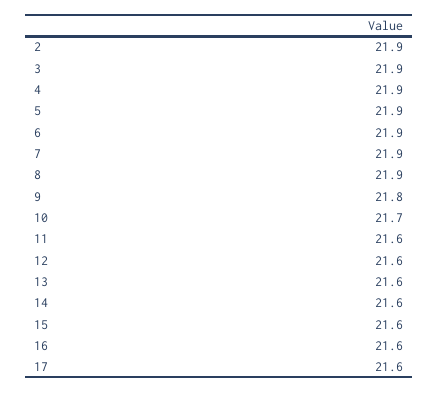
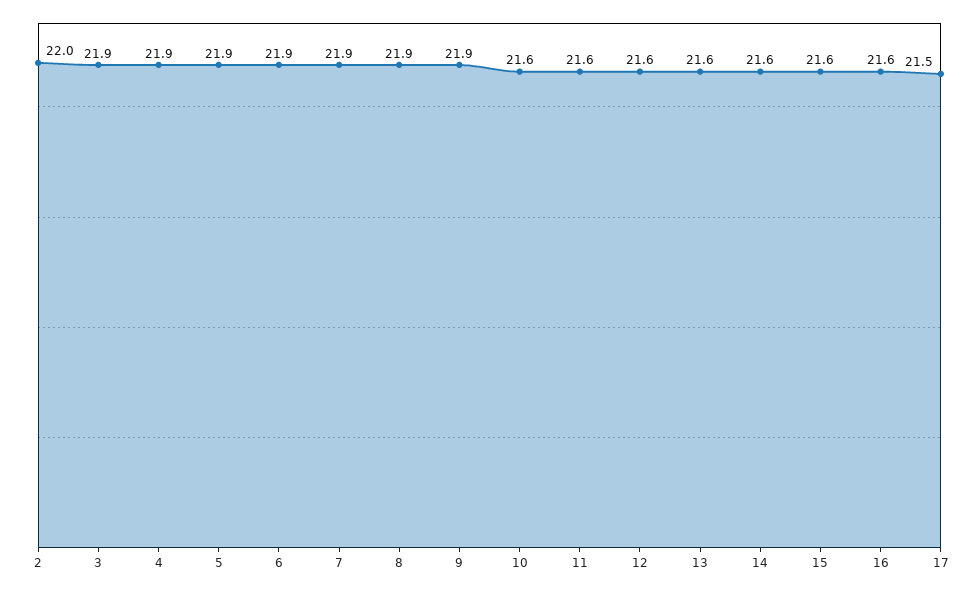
2: 21.9 -> 22
9: 21.8 -> 21.9
10: 21.7 -> 21.6
17: 21.6 -> 21.5

